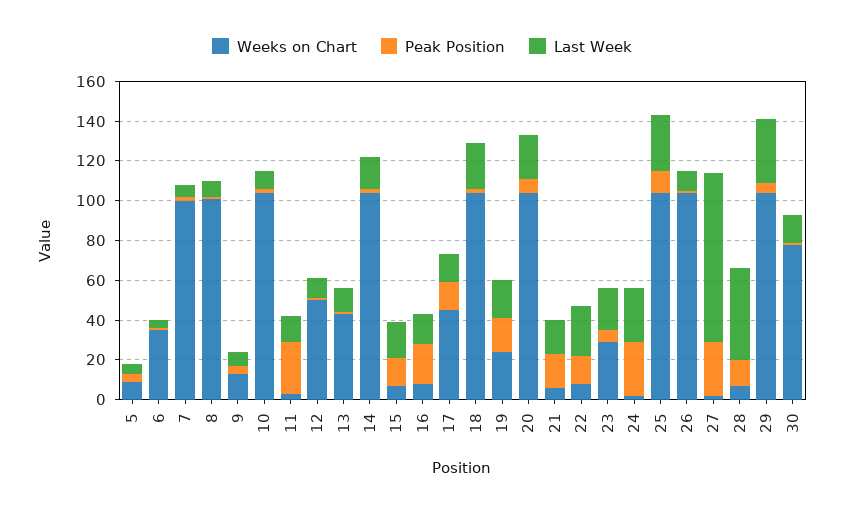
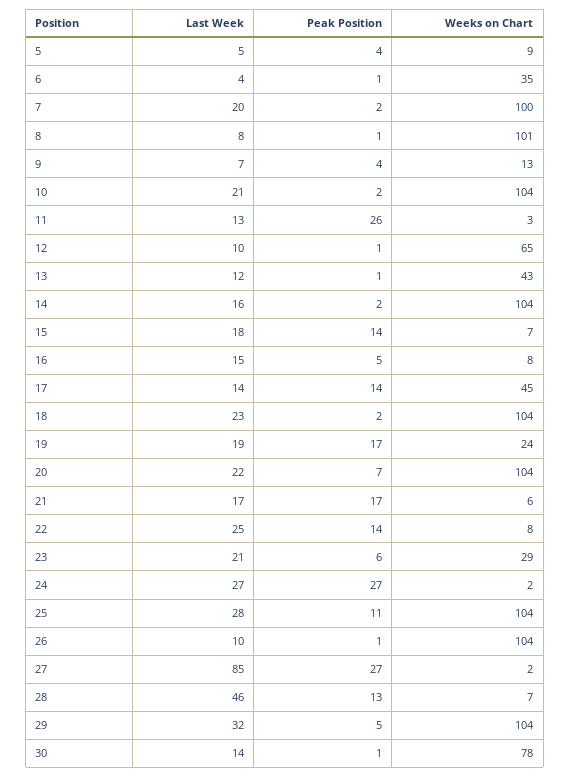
Last Week, 7: 5 -> 20
Last Week, 10: 10 -> 21
Weeks on Chart, 12: 50 -> 65
Peak Position, 16: 20 -> 5

